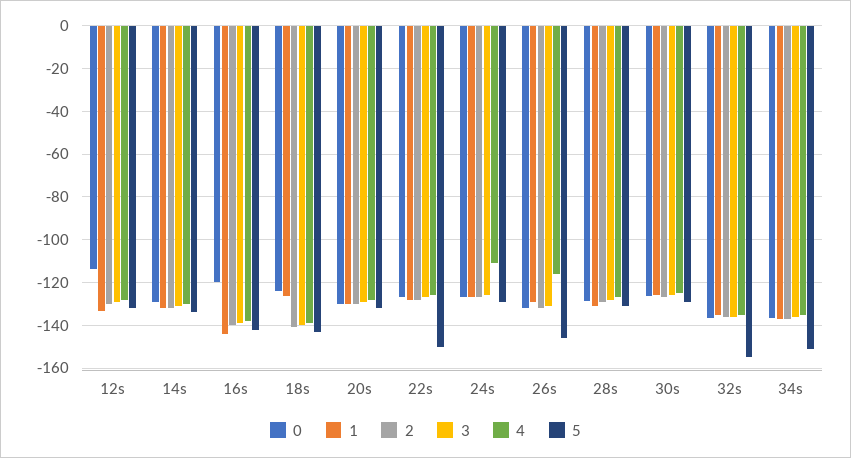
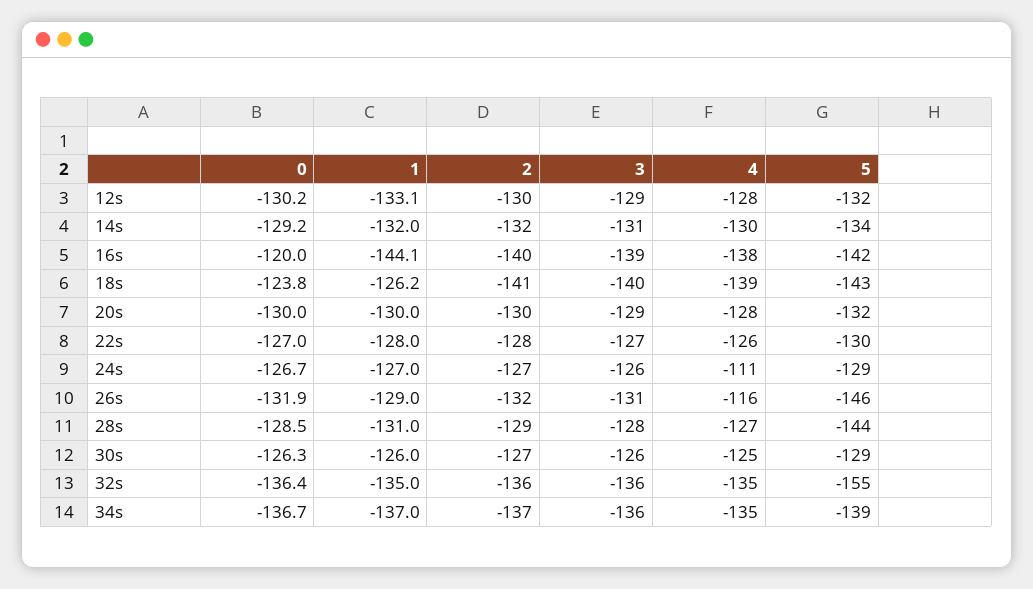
0, 12s: -115 -> -130.2
5, 22s: -150 -> -130
5, 28s: -130 -> -144
5, 34s: -150 -> -139

